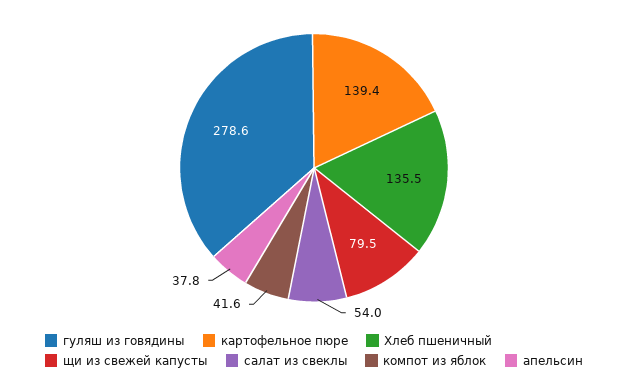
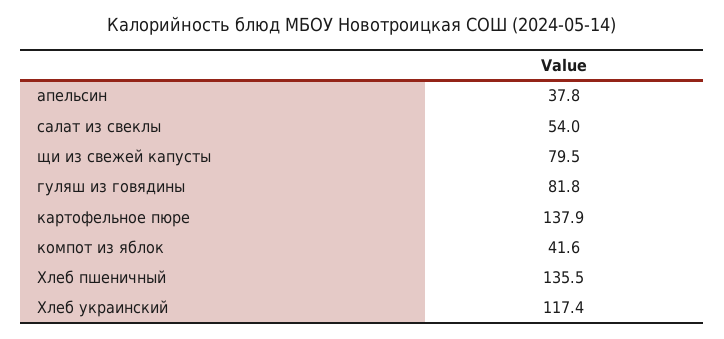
гуляш из говядины: 278.6 -> 81.8
картофельное пюре: 139.4 -> 137.9
Хлеб украинский: none -> 117.4

